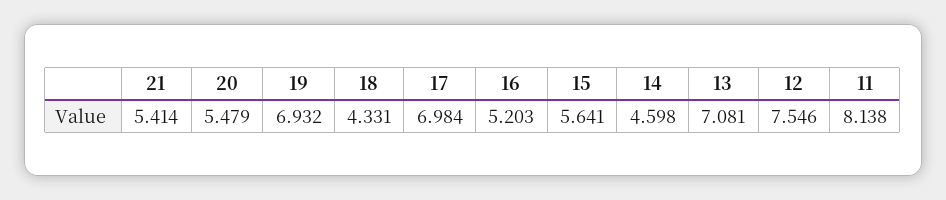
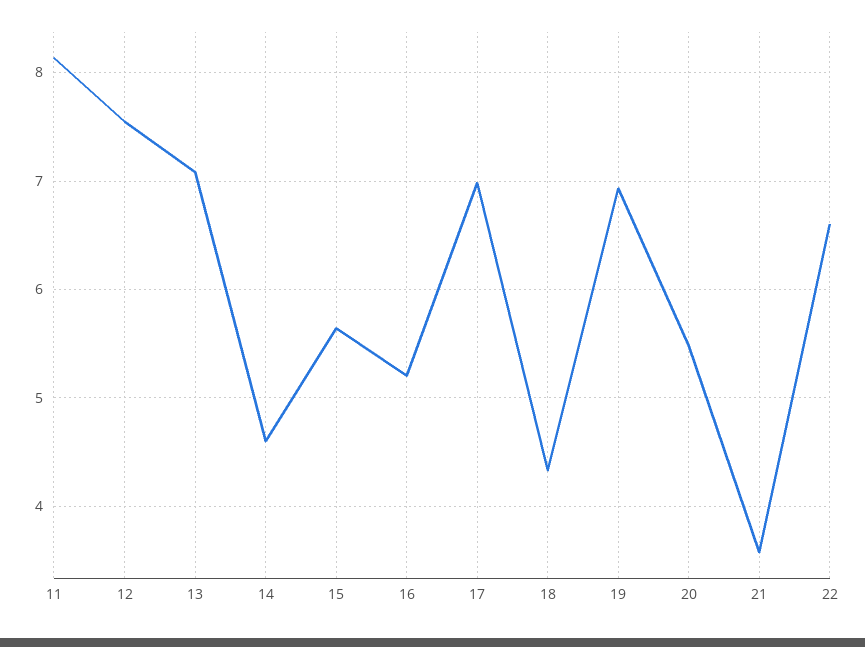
21: 5.414 -> 3.6
22: none -> 6.6

